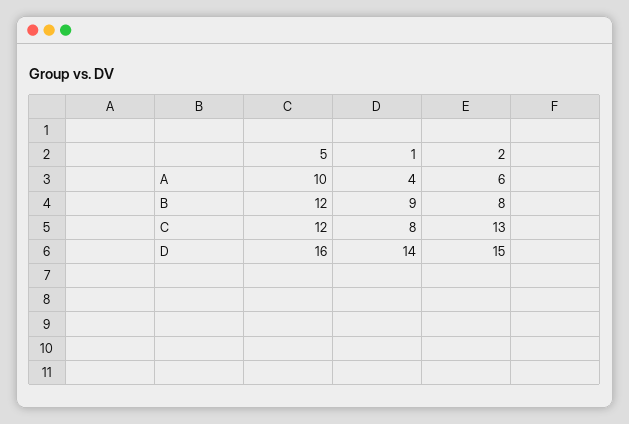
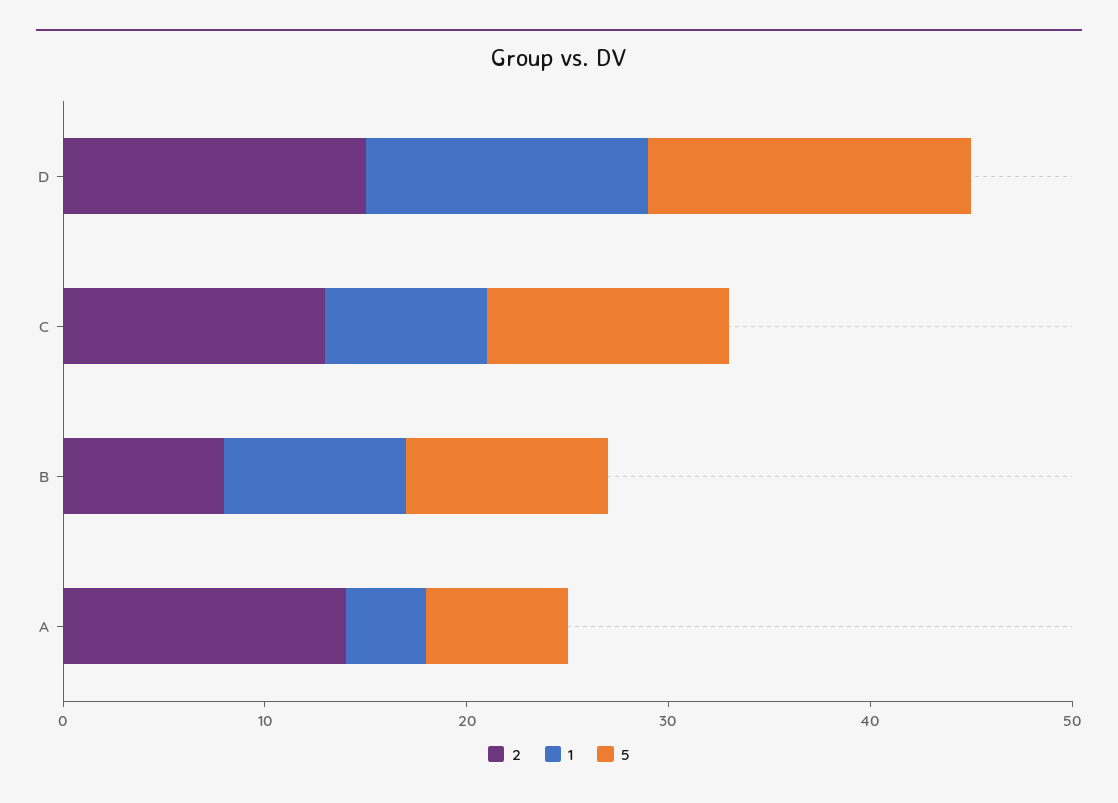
5, A: 10 -> 7
2, A: 6 -> 14
5, B: 12 -> 10

